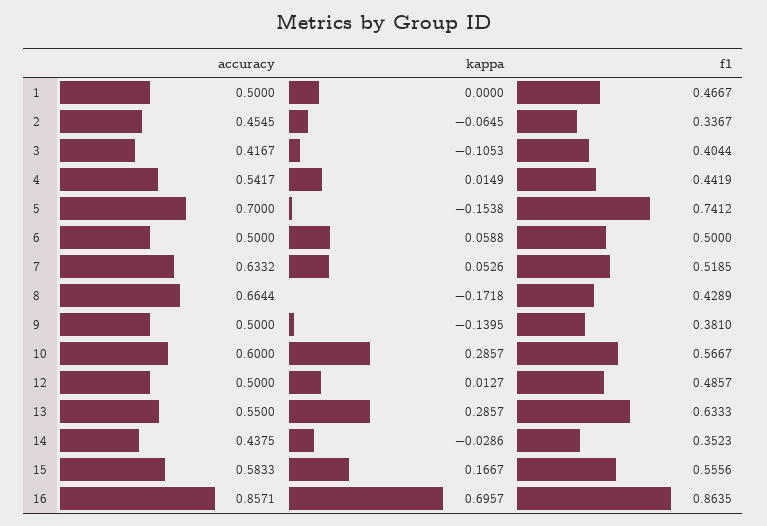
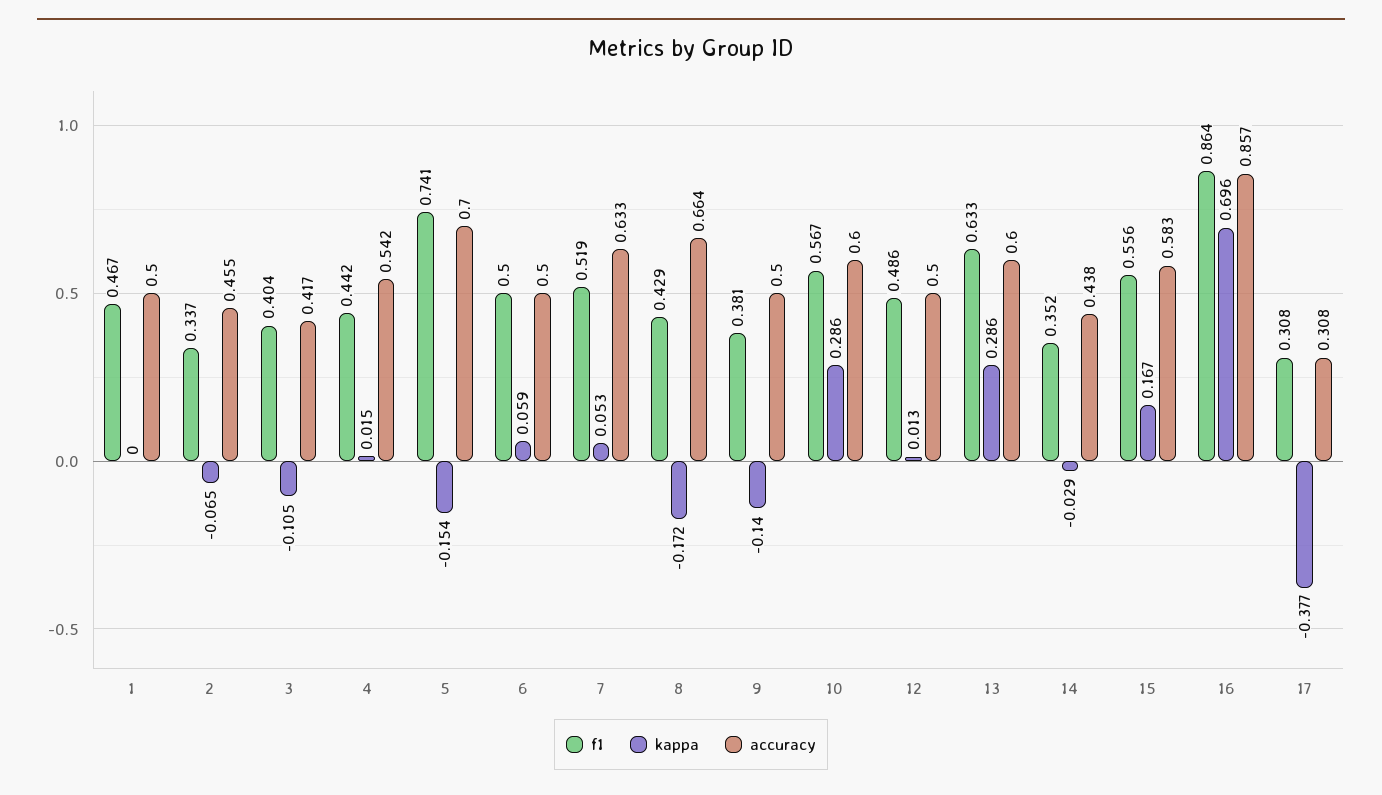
accuracy, 13: 0.55 -> 0.6
f1, 17: none -> 0.308
kappa, 17: none -> -0.377
accuracy, 17: none -> 0.308

